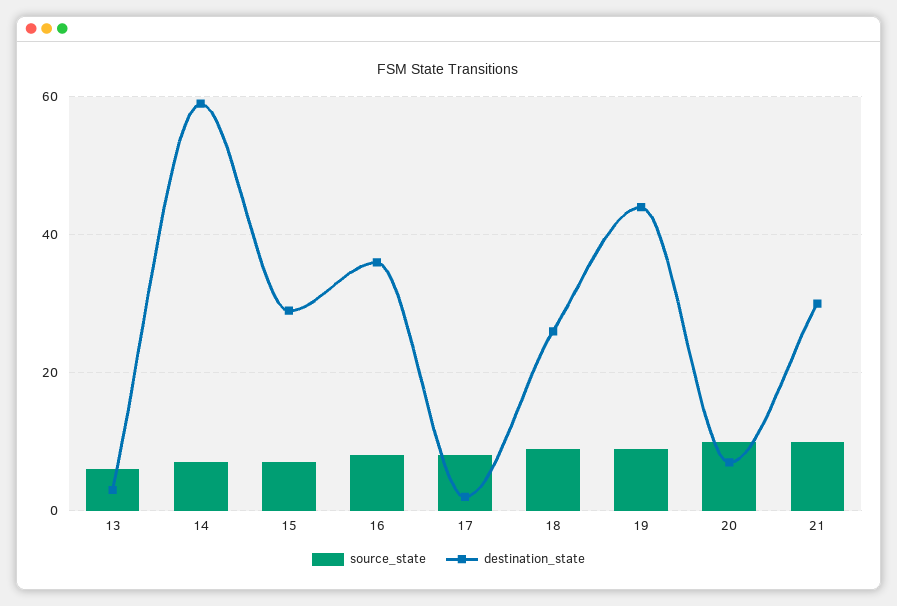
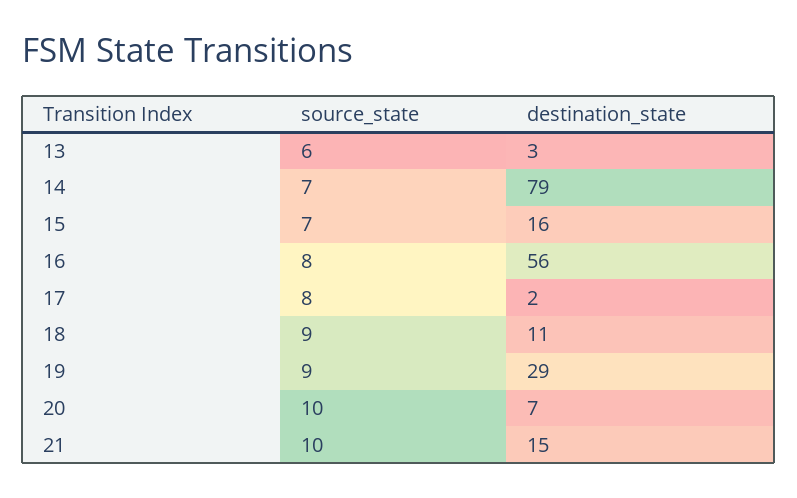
destination_state, 14: 60 -> 79
destination_state, 15: 30 -> 16
destination_state, 16: 35 -> 56
destination_state, 18: 25 -> 11
destination_state, 19: 45 -> 29
destination_state, 21: 30 -> 15

